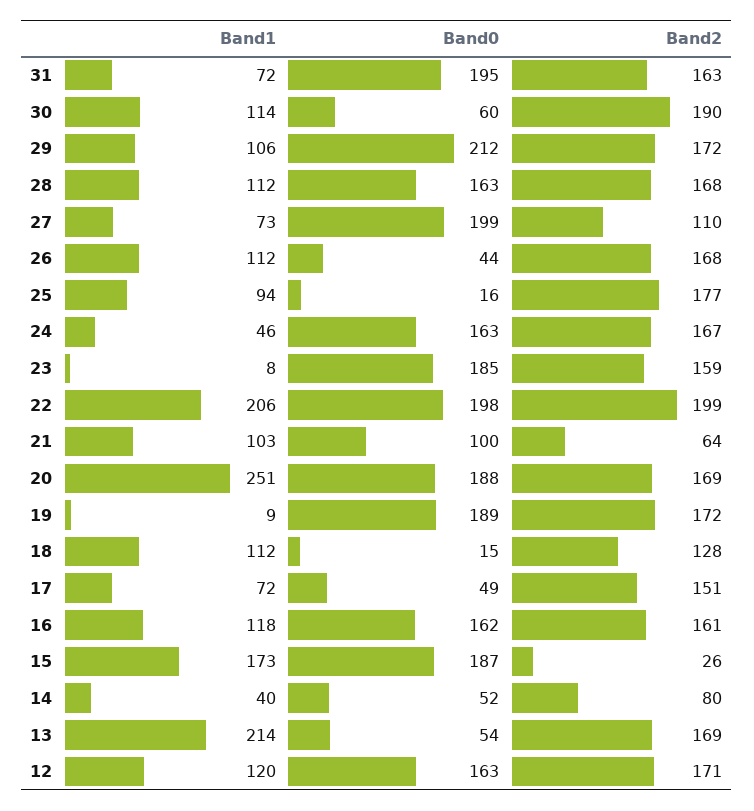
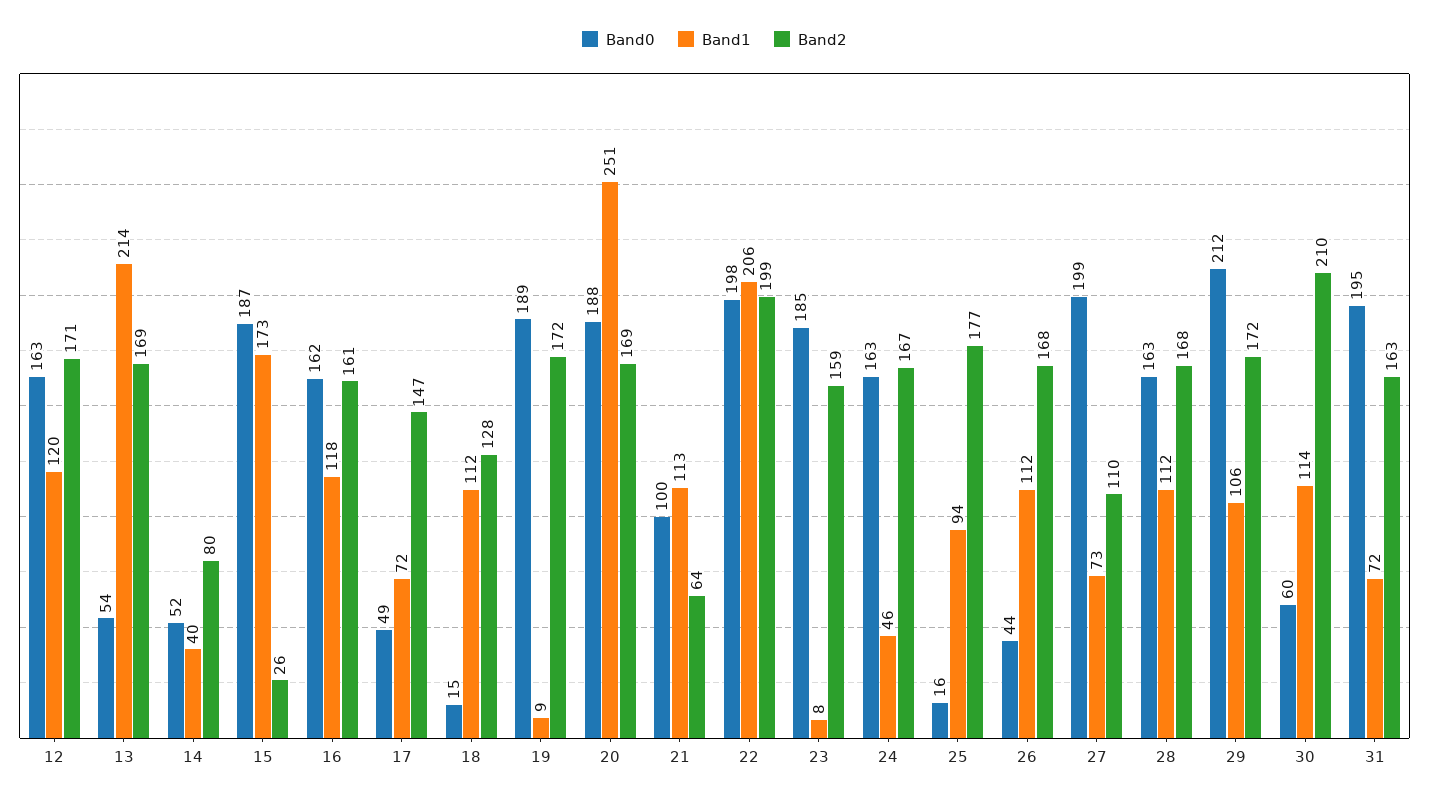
Band2, 30: 190 -> 210
Band1, 21: 103 -> 113
Band2, 17: 151 -> 147

